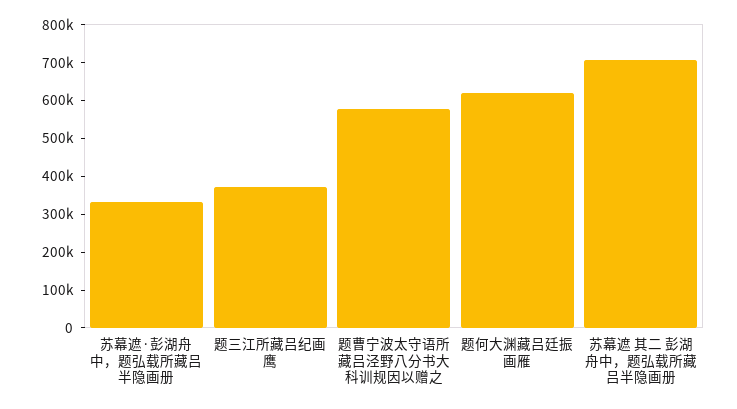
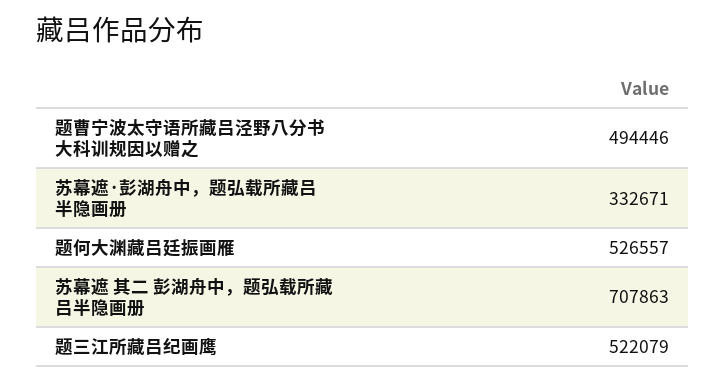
题三江所藏吕纪画鹰: 375000 -> 522079
题曹宁波太守语所藏吕泾野八分书大科训规因以赠之: 575000 -> 494446
题何大渊藏吕廷振画雁: 625000 -> 526557

